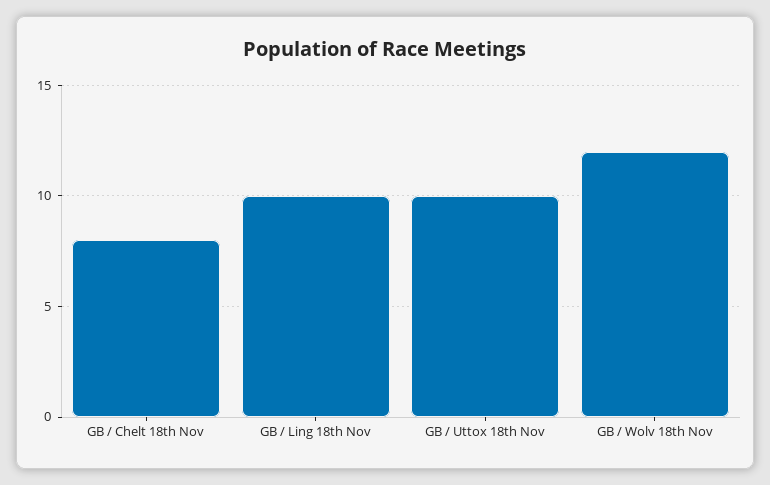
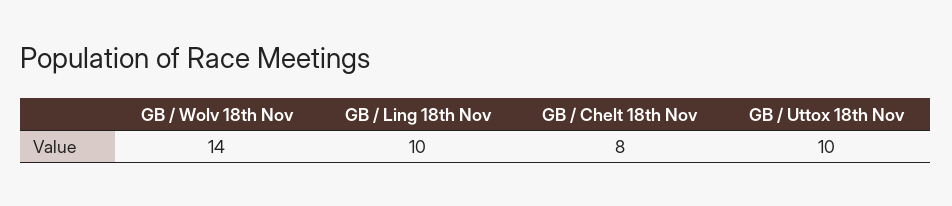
GB / Wolv 18th Nov: 12 -> 14

